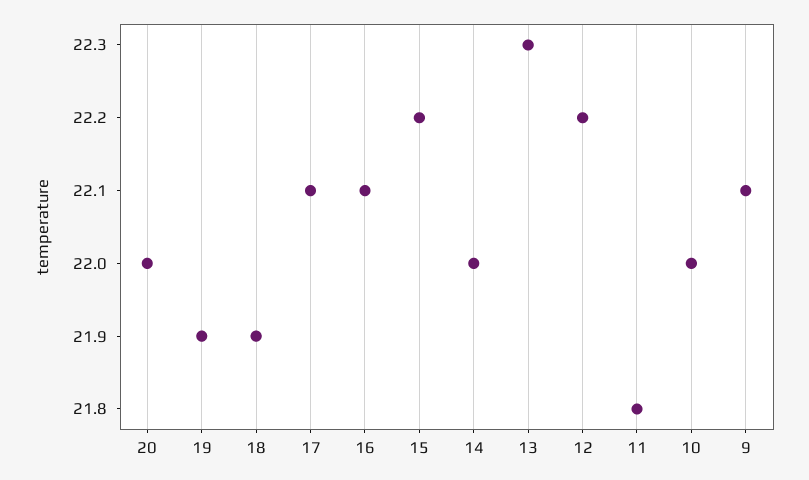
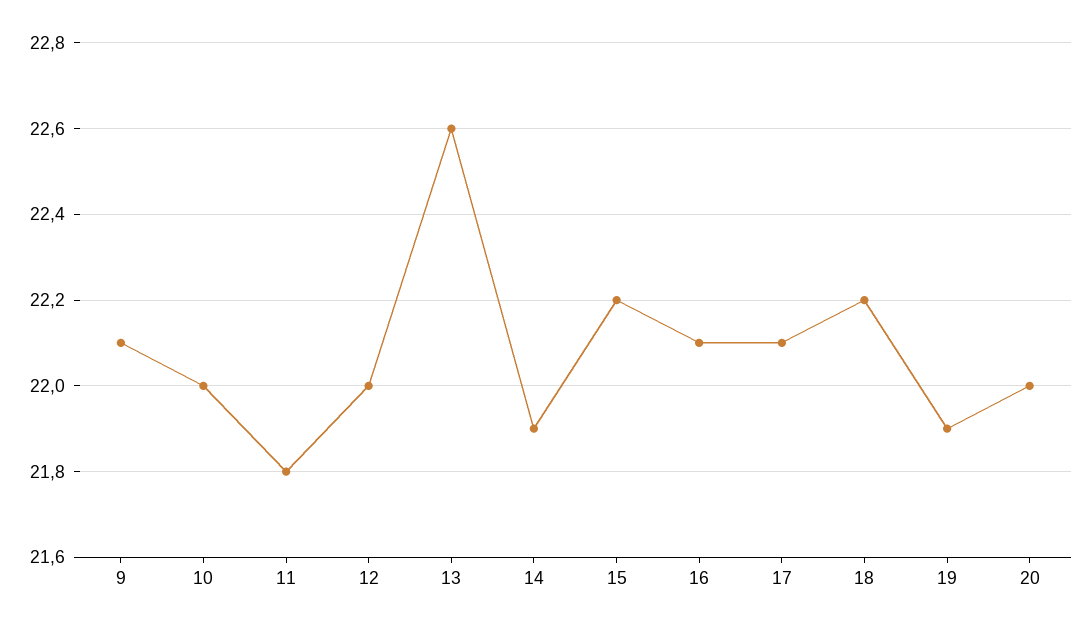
18: 21.9 -> 22.2
14: 22 -> 21.9
13: 22.3 -> 22.6
12: 22.2 -> 22

